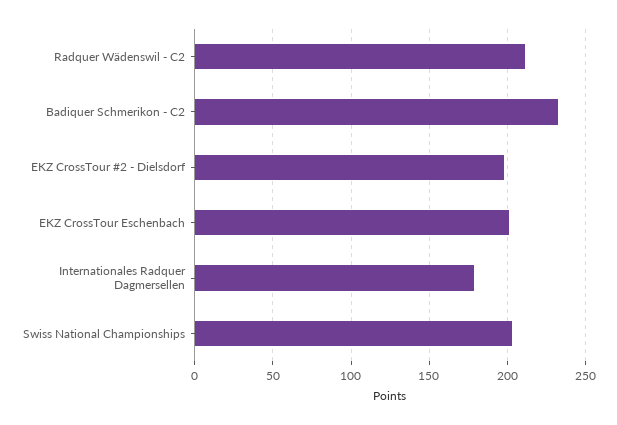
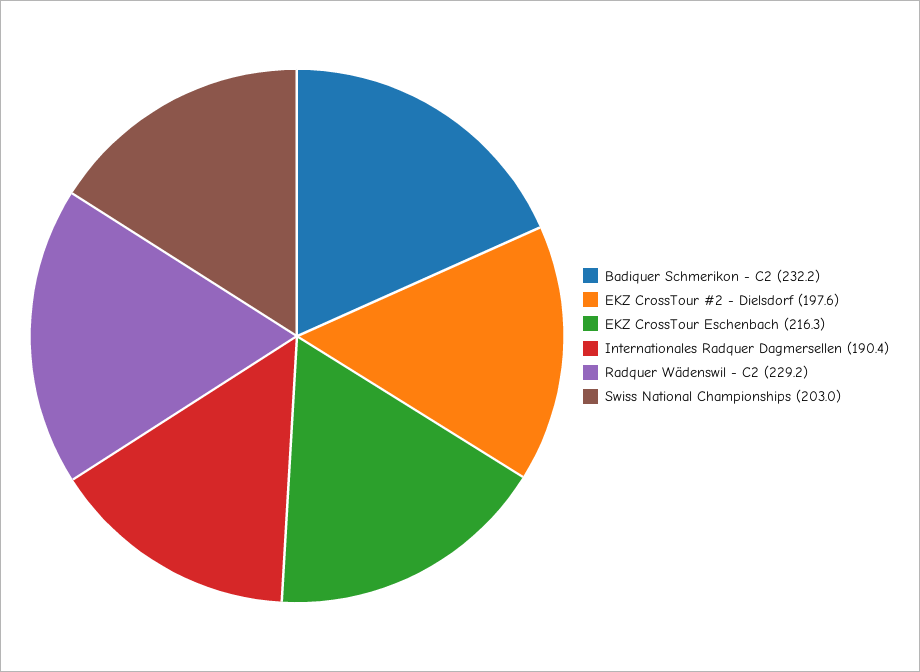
Radquer Wädenswil - C2: 210 -> 229.2
EKZ CrossTour Eschenbach: 200 -> 216.3
Internationales Radquer Dagmersellen: 180 -> 190.4

